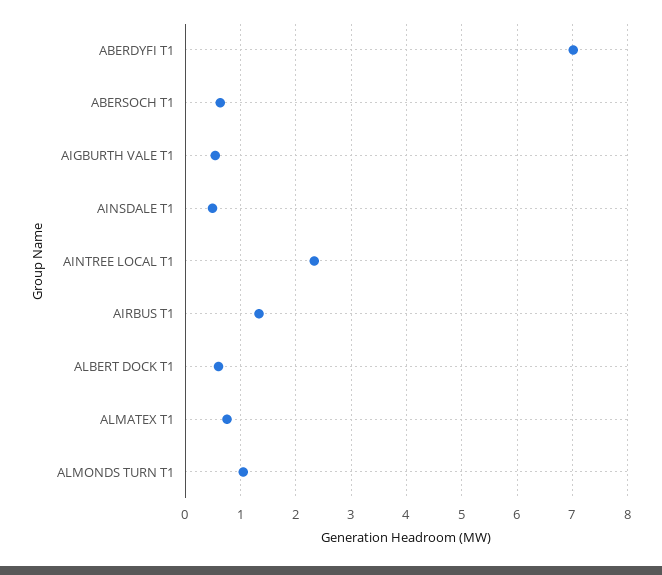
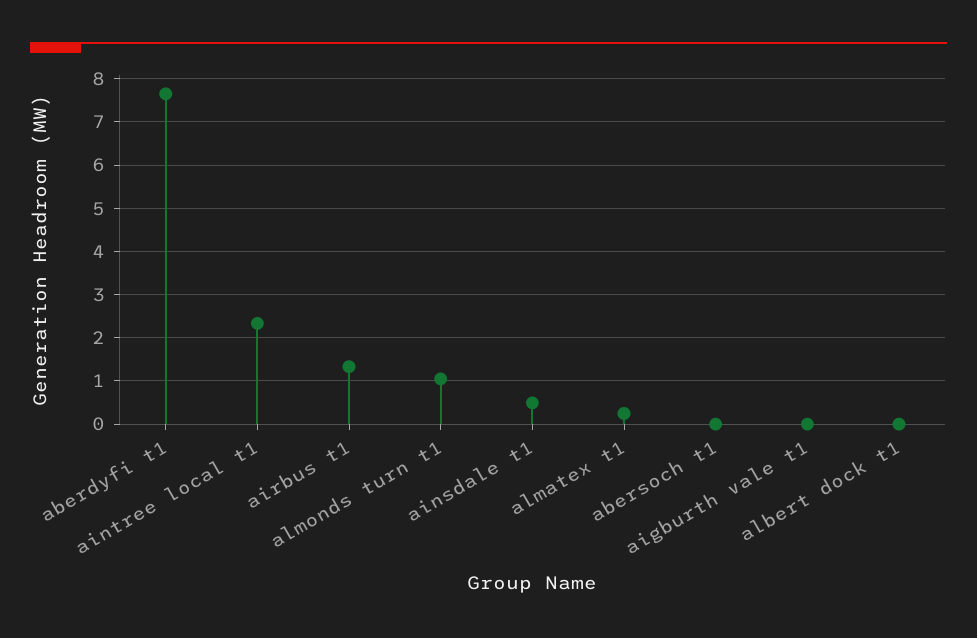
ABERDYFI T1: 7 -> 7.6
ABERSOCH T1: 0.6 -> 0
AIGBURTH VALE T1: 0.6 -> 0
ALBERT DOCK T1: 0.6 -> 0
ALMATEX T1: 0.8 -> 0.2

